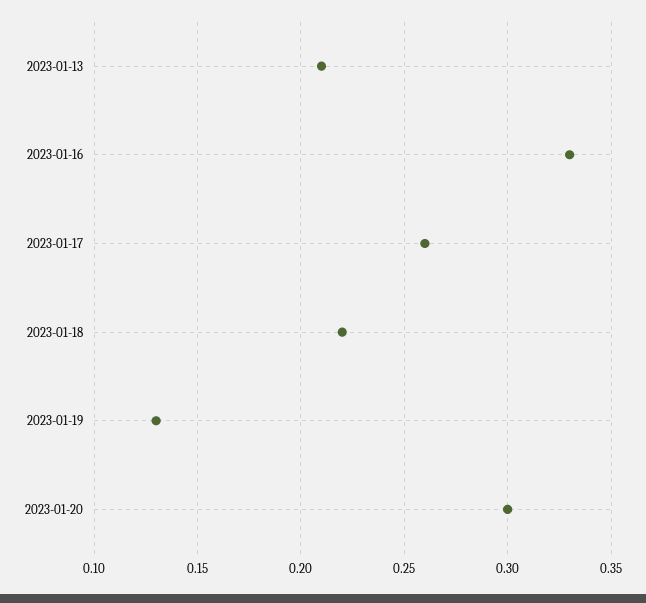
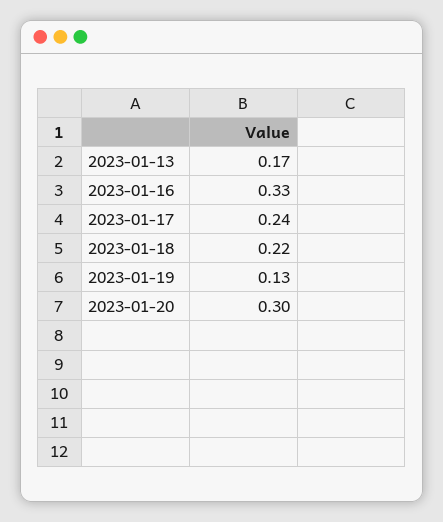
2023-01-13: 0.21 -> 0.17
2023-01-17: 0.26 -> 0.24

